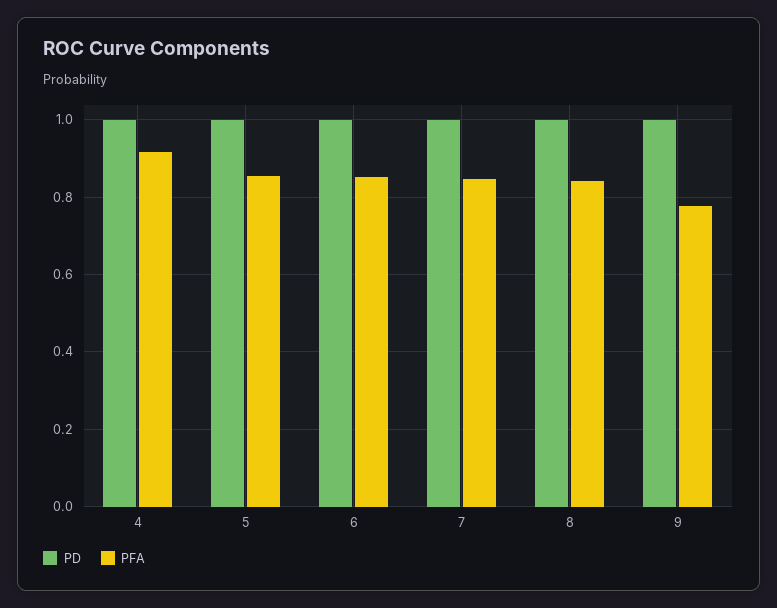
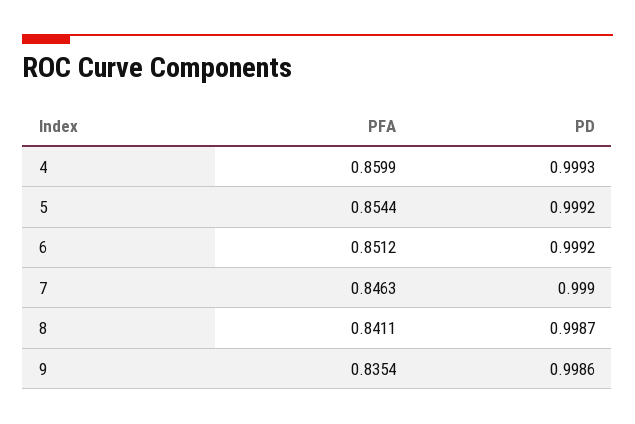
PFA, 4: 0.92 -> 0.8599
PFA, 9: 0.78 -> 0.8354

